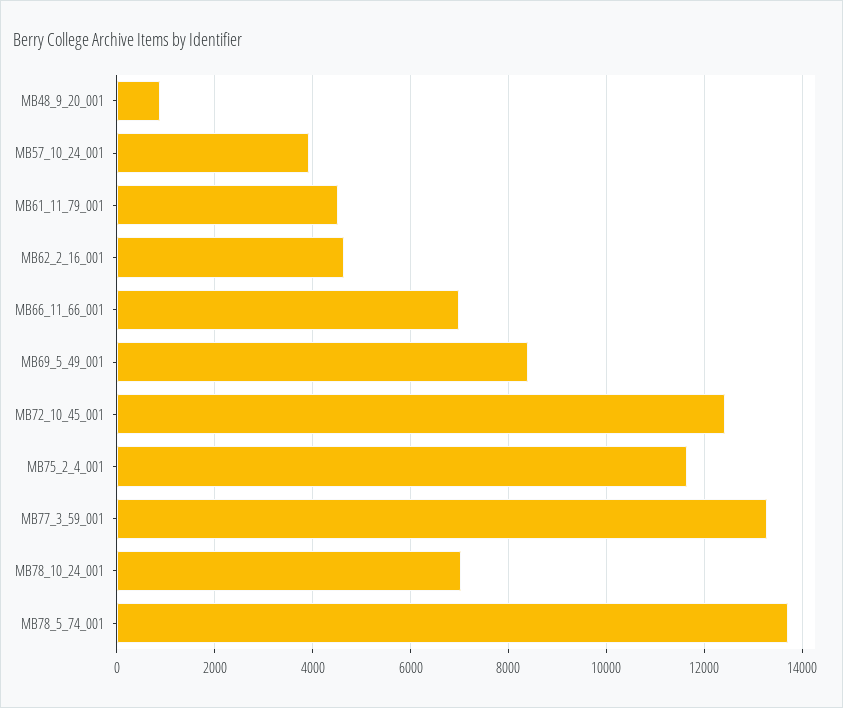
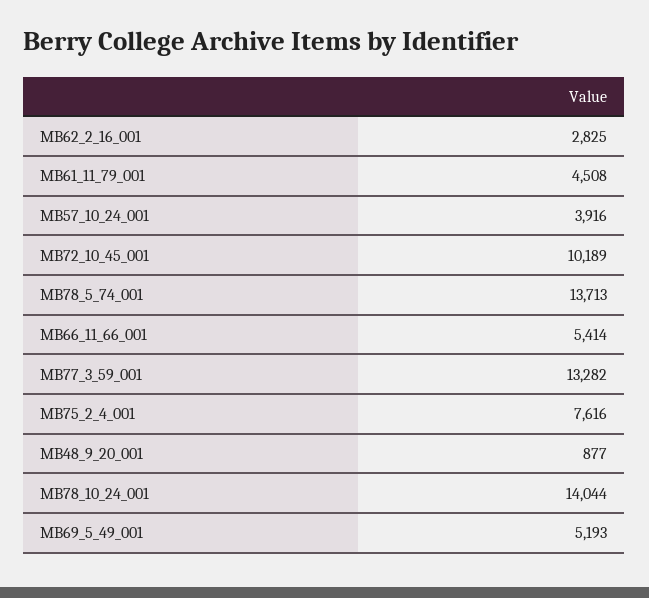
MB62_2_16_001: 4600 -> 2825
MB66_11_66_001: 7000 -> 5414
MB69_5_49_001: 8400 -> 5193
MB72_10_45_001: 12400 -> 10189
MB75_2_4_001: 11600 -> 7616
MB78_10_24_001: 7000 -> 14044

